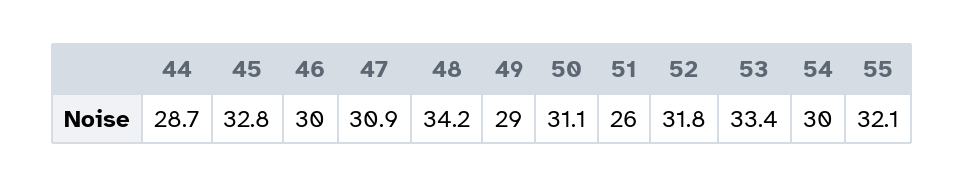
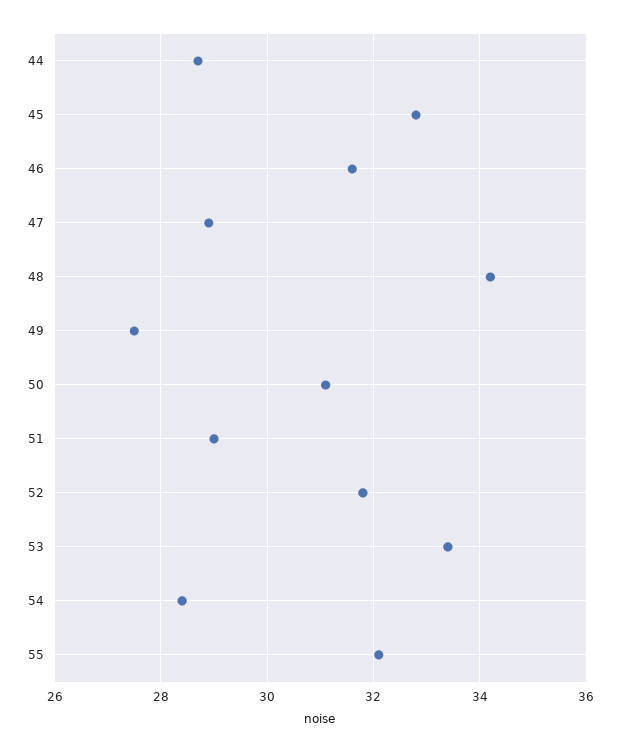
46: 30 -> 31.5
47: 30.9 -> 29
49: 29 -> 27.5
51: 26 -> 29
54: 30 -> 28.5

